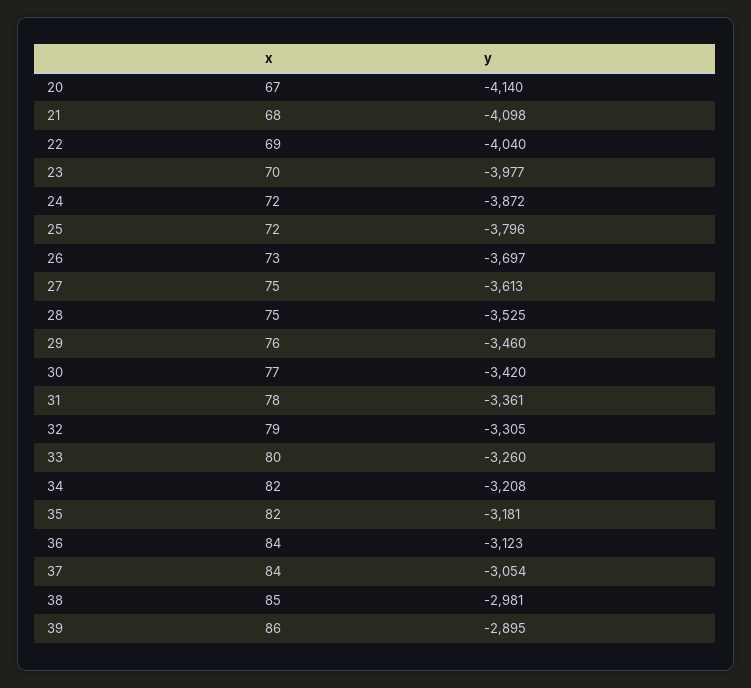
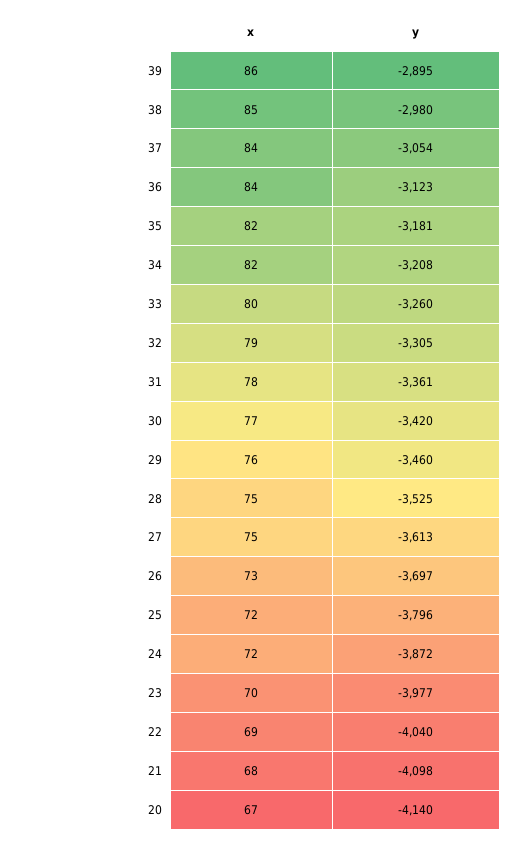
y, 38: -2981 -> -2980

